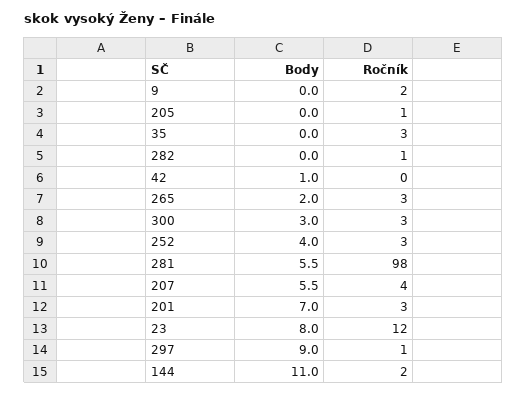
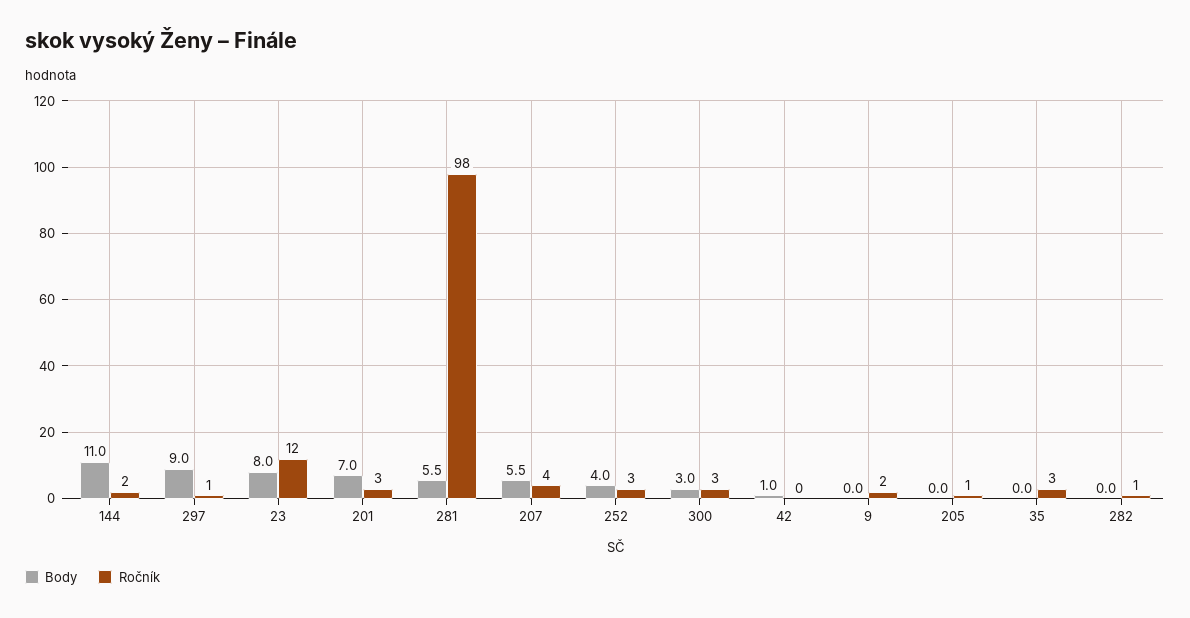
Body, 265: 2 -> none
Ročník, 265: 3 -> none

